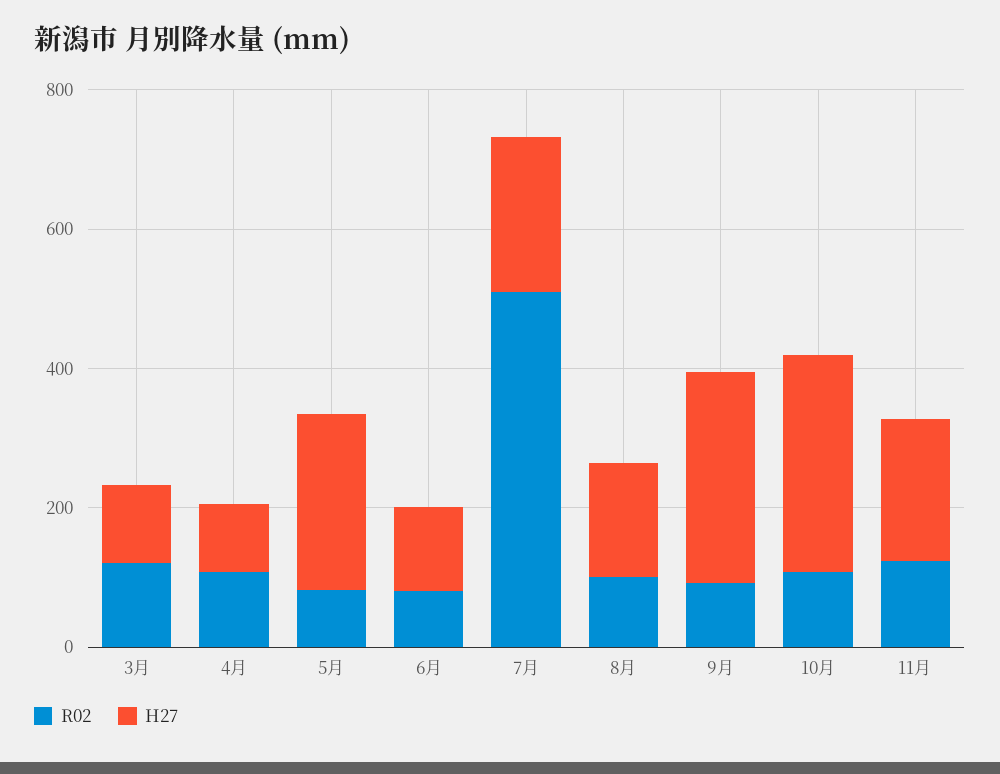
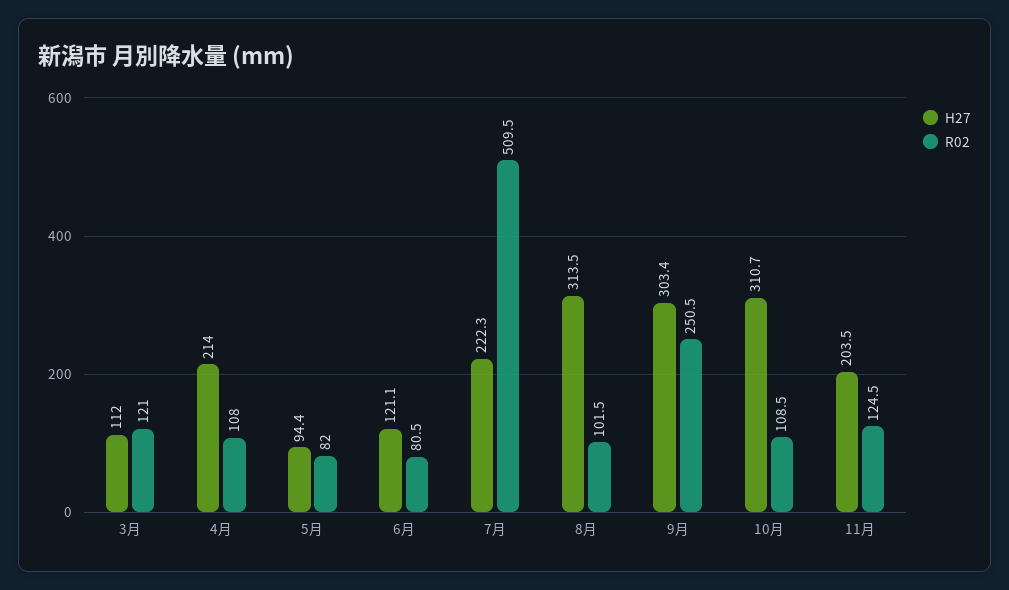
H27, 4月: 100 -> 214
H27, 5月: 250 -> 94.4
H27, 8月: 150 -> 313.5
R02, 9月: 100 -> 250.5

